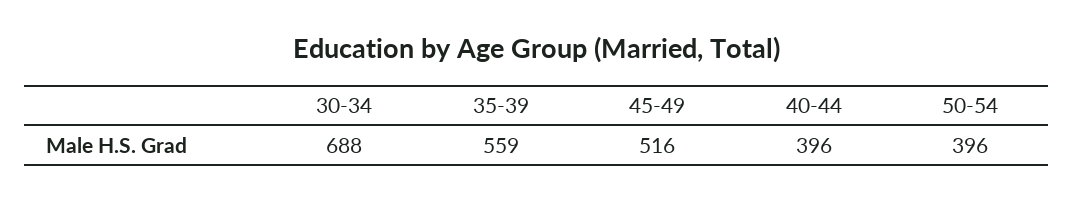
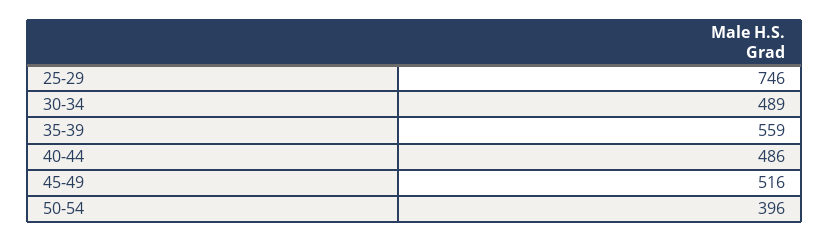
30-34: 688 -> 489
40-44: 396 -> 486
25-29: none -> 746

